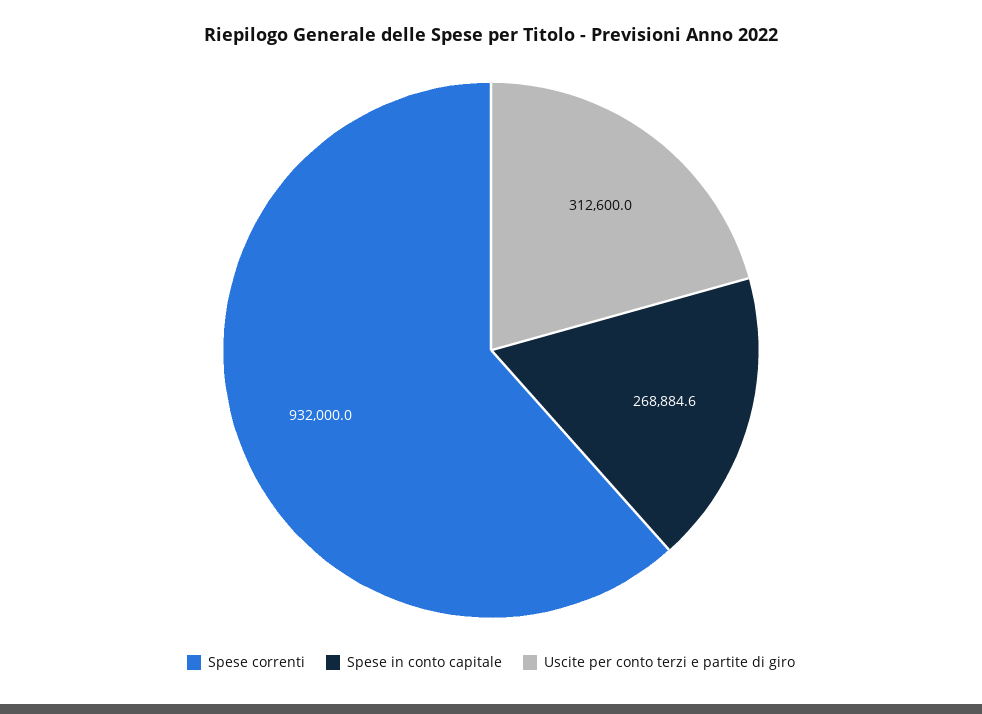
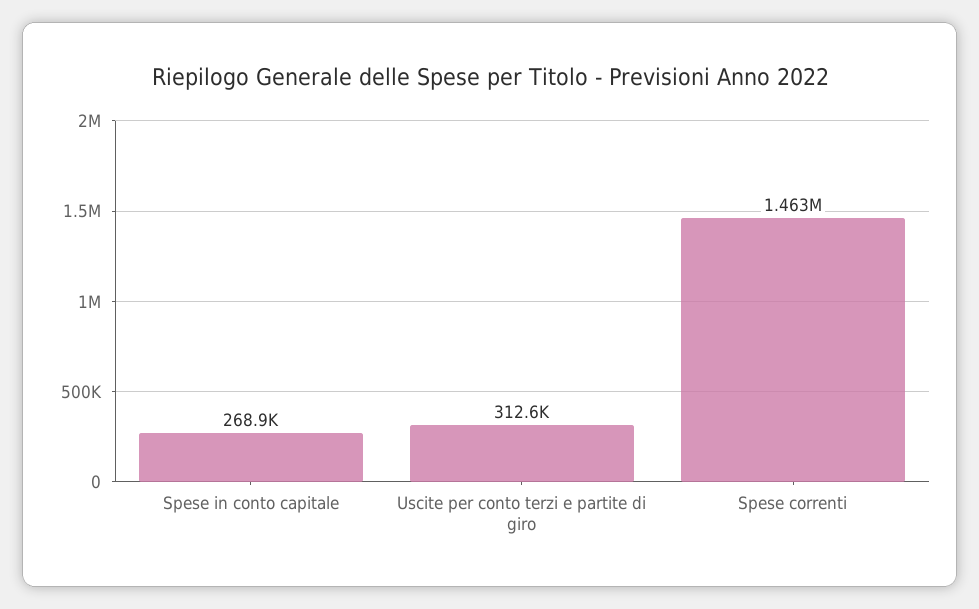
Spese correnti: 932000 -> 1463000

